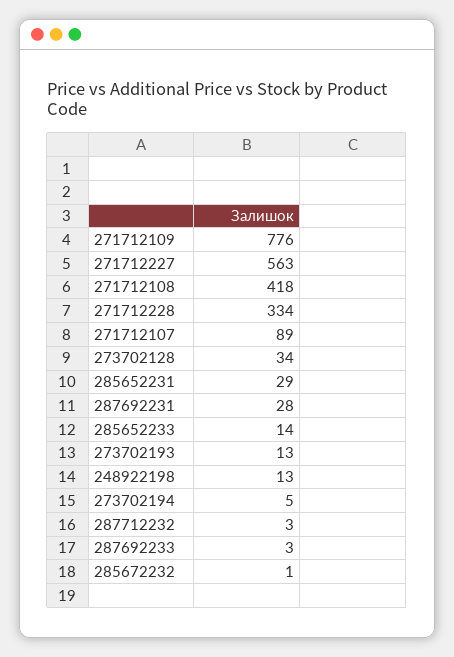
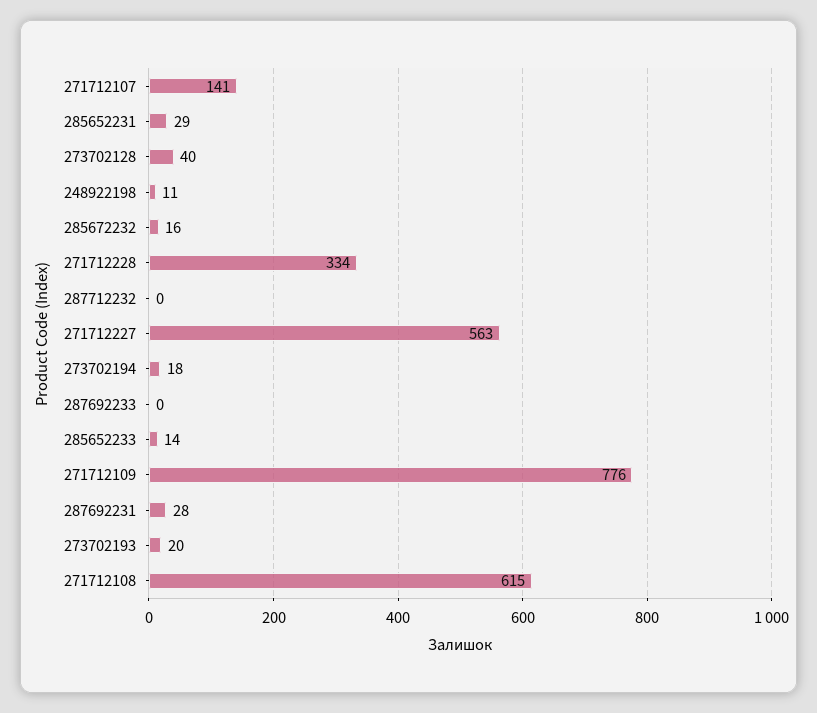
271712108: 418 -> 615
271712107: 89 -> 141
273702128: 34 -> 40
273702193: 13 -> 20
248922198: 13 -> 11
273702194: 5 -> 18
287712232: 3 -> 0
287692233: 3 -> 0
285672232: 1 -> 16

